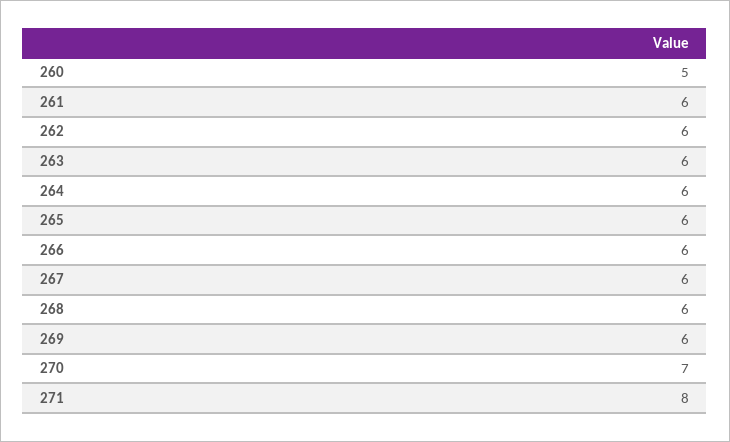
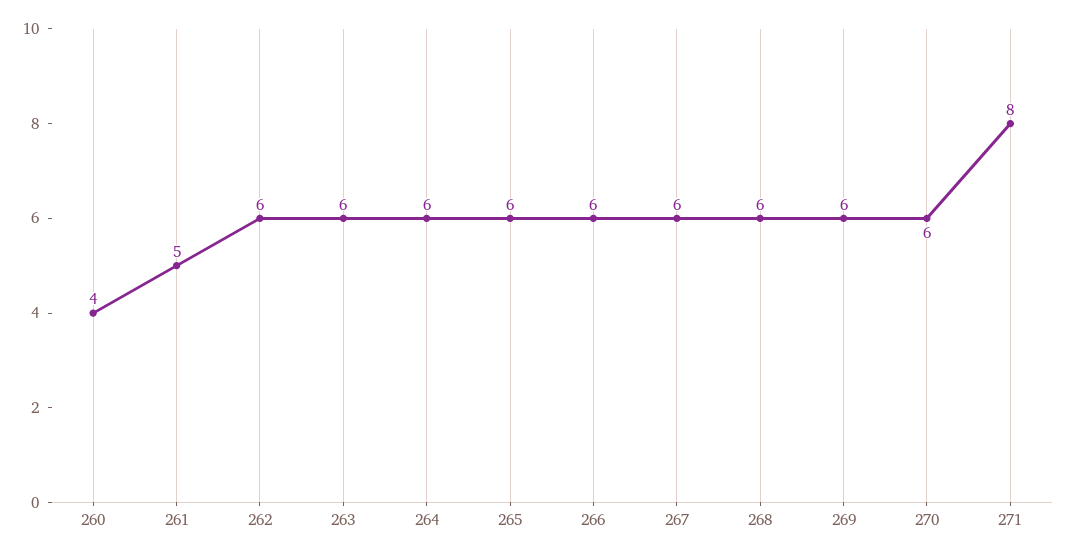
260: 5 -> 4
261: 6 -> 5
270: 7 -> 6

